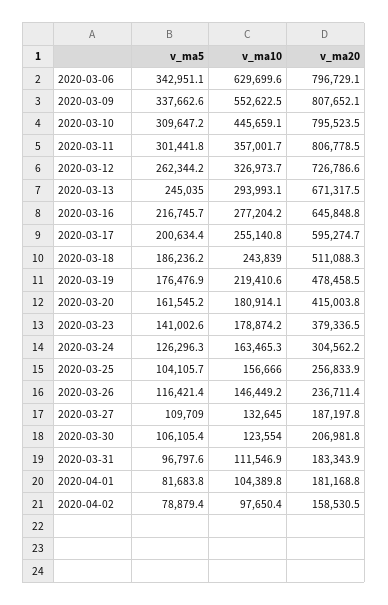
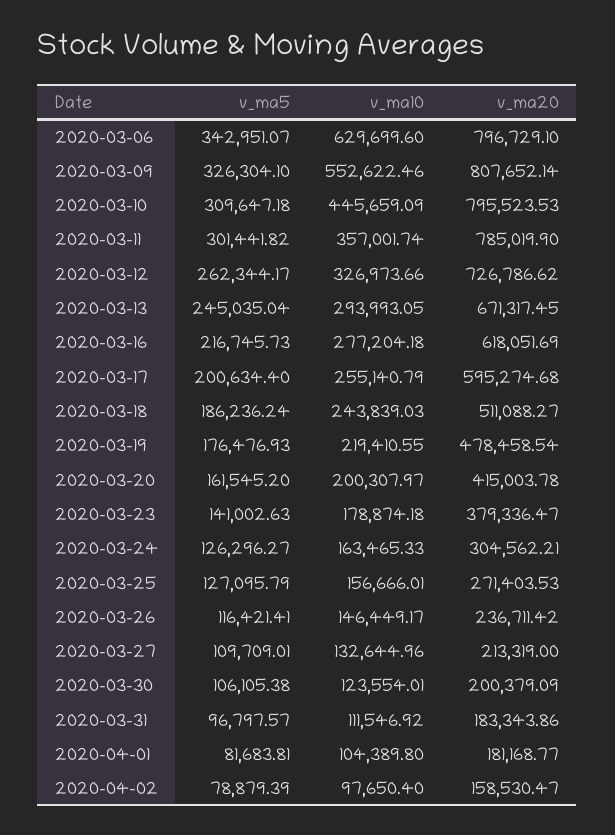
v_ma5, 2020-03-09: 337662.6 -> 326304.1
v_ma20, 2020-03-11: 806778.5 -> 785019.9
v_ma20, 2020-03-16: 645848.8 -> 618051.69
v_ma10, 2020-03-20: 180914.1 -> 200307.97
v_ma5, 2020-03-25: 104105.7 -> 127095.79
v_ma20, 2020-03-25: 256833.9 -> 271403.53
v_ma20, 2020-03-27: 187197.8 -> 213319
v_ma20, 2020-03-30: 206981.8 -> 200379.09

